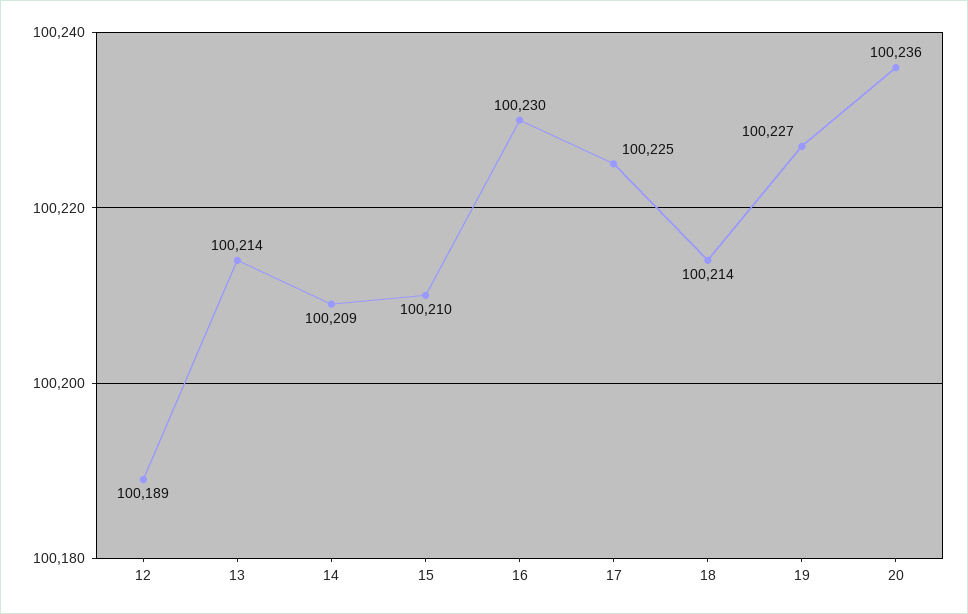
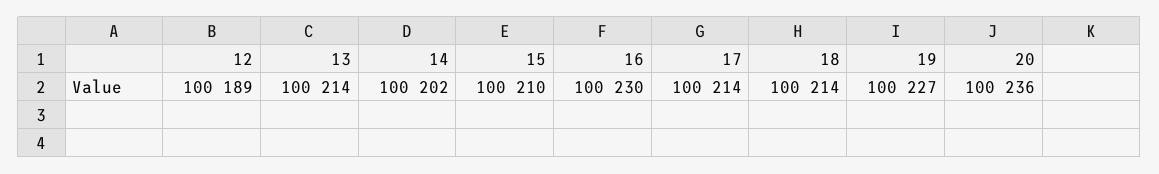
14: 100209 -> 100202
17: 100225 -> 100214

